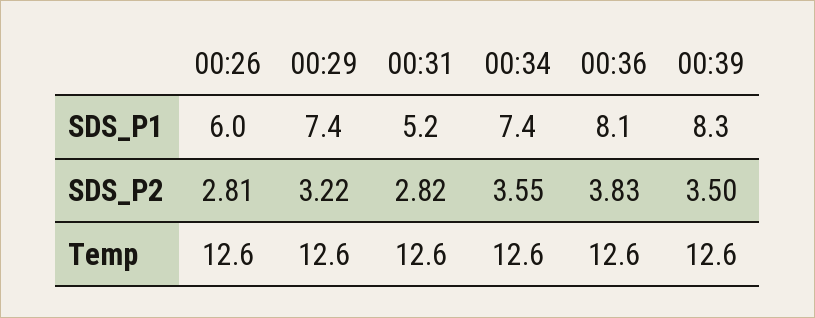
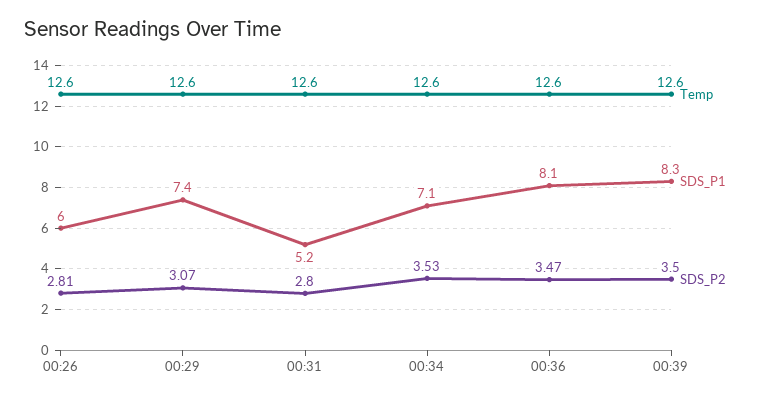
SDS_P1, 00:34: 7.4 -> 7.1
SDS_P2, 00:29: 3.22 -> 3.07
SDS_P2, 00:31: 2.82 -> 2.8
SDS_P2, 00:34: 3.55 -> 3.53
SDS_P2, 00:36: 3.83 -> 3.47

